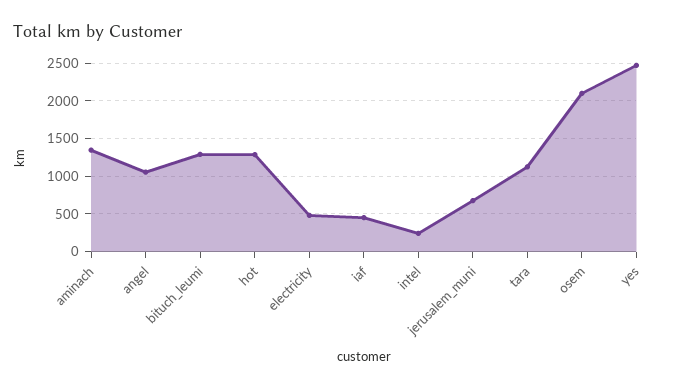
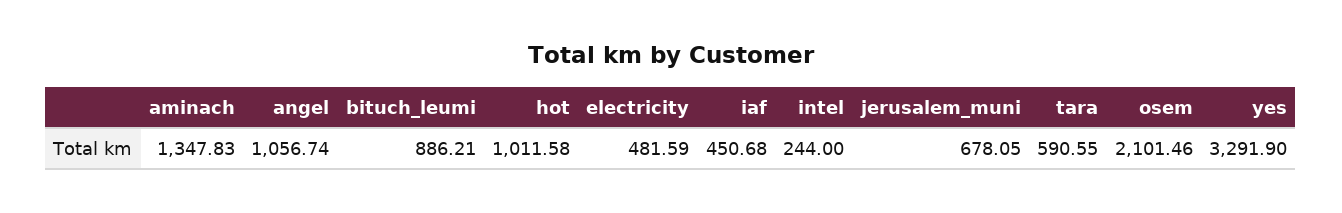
bituch_leumi: 1300 -> 886.21
hot: 1300 -> 1011.58
tara: 1100 -> 590.55
yes: 2500 -> 3291.9

